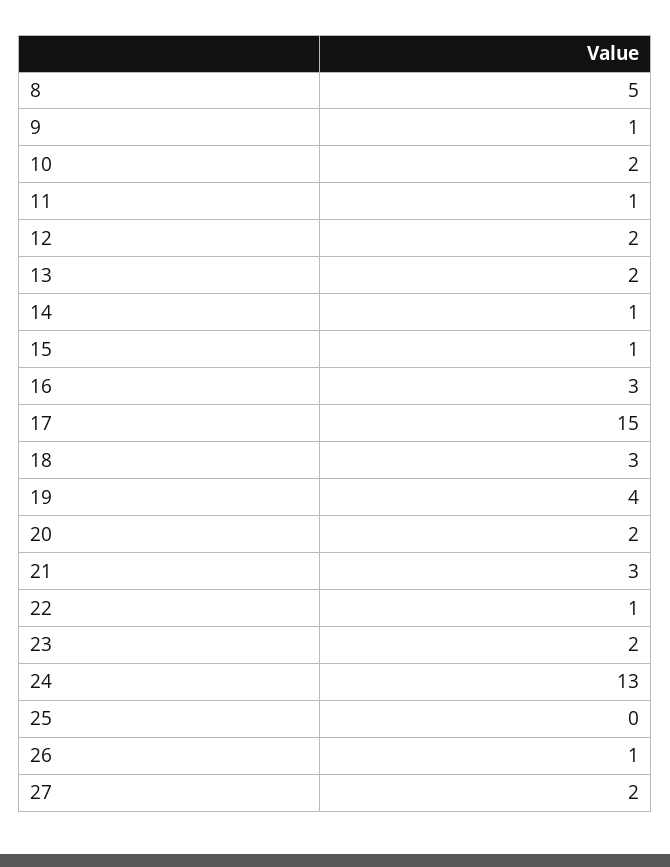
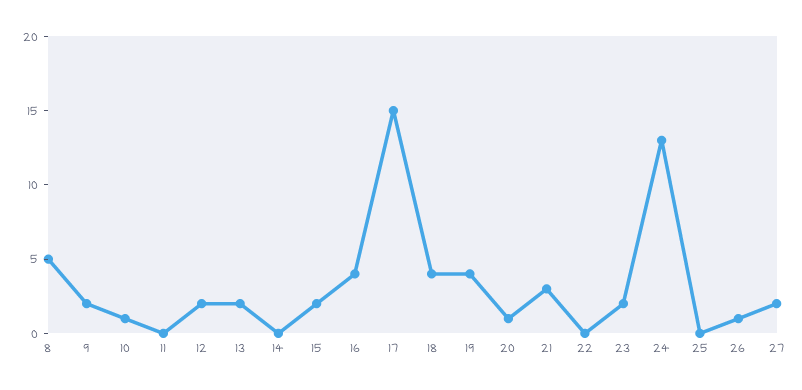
9: 1 -> 2
10: 2 -> 1
11: 1 -> 0
14: 1 -> 0
15: 1 -> 2
16: 3 -> 4
18: 3 -> 4
20: 2 -> 1
22: 1 -> 0

